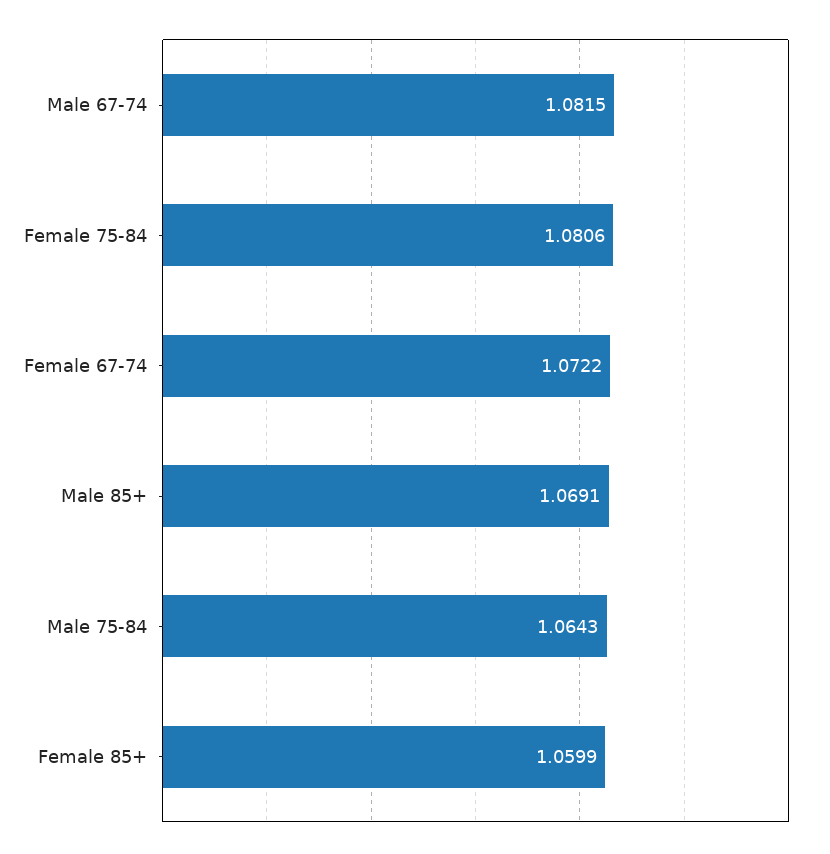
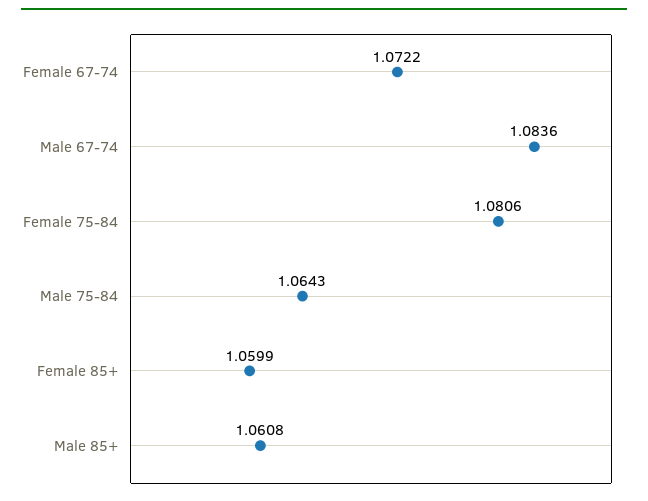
Male 67-74: 1.0815 -> 1.0836
Male 85+: 1.0691 -> 1.0608

